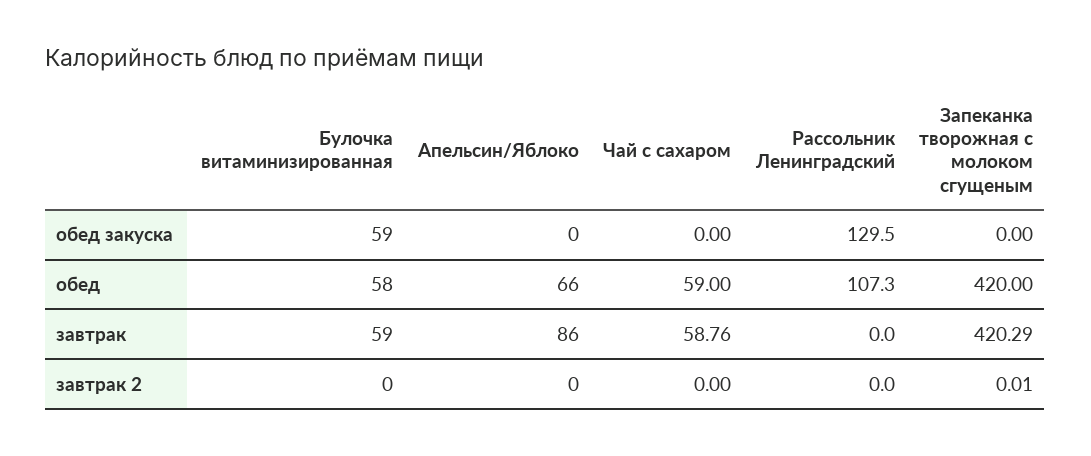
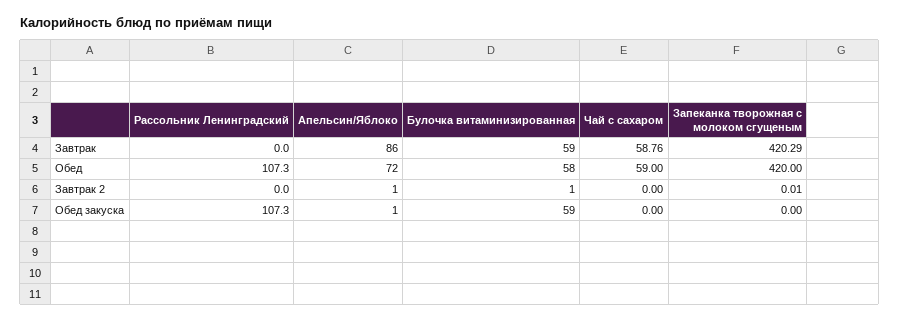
Апельсин/Яблоко, обед закуска: 0 -> 1
Рассольник Ленинградский, обед закуска: 129.5 -> 107.3
Апельсин/Яблоко, обед: 66 -> 72
Булочка витаминизированная, завтрак 2: 0 -> 1
Апельсин/Яблоко, завтрак 2: 0 -> 1

